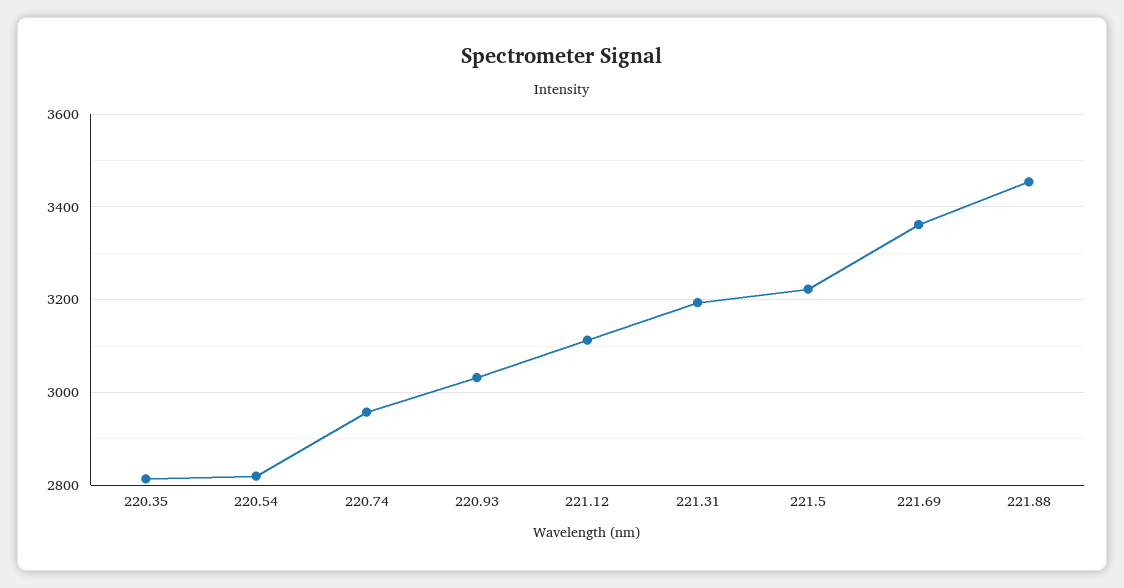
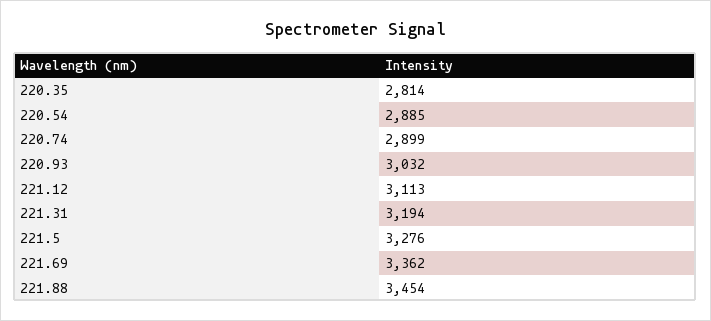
220.54: 2820 -> 2885
220.74: 2960 -> 2899
221.5: 3220 -> 3276

